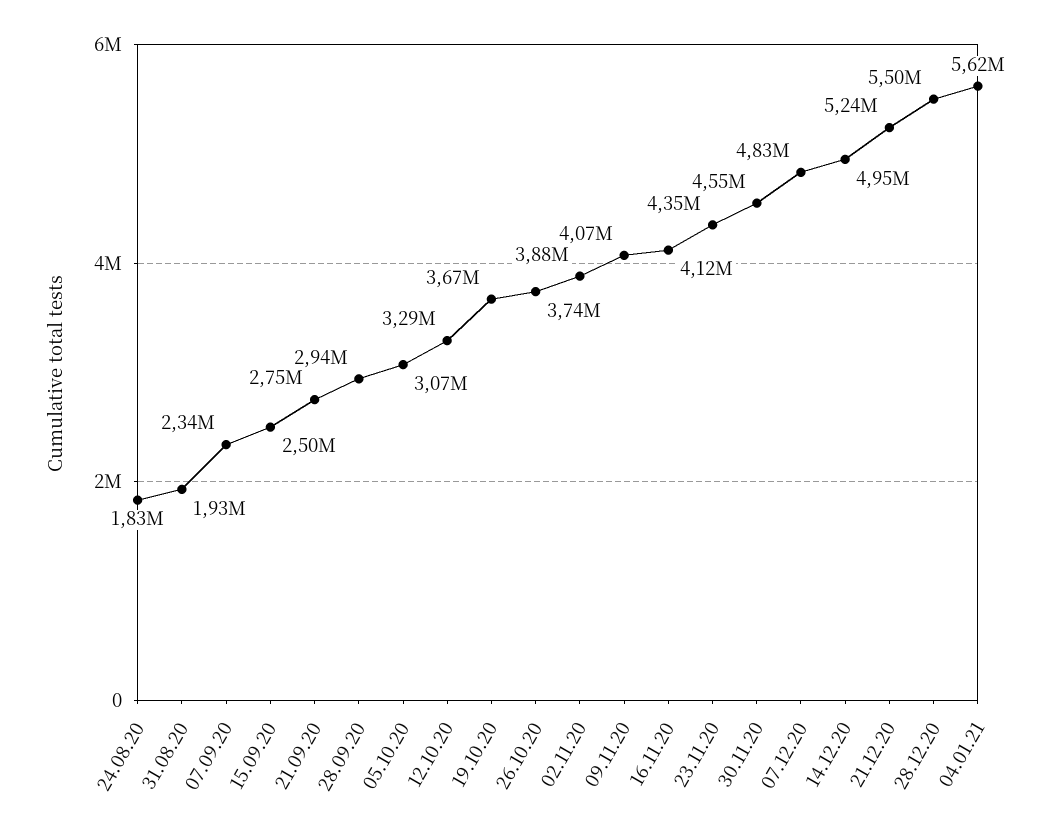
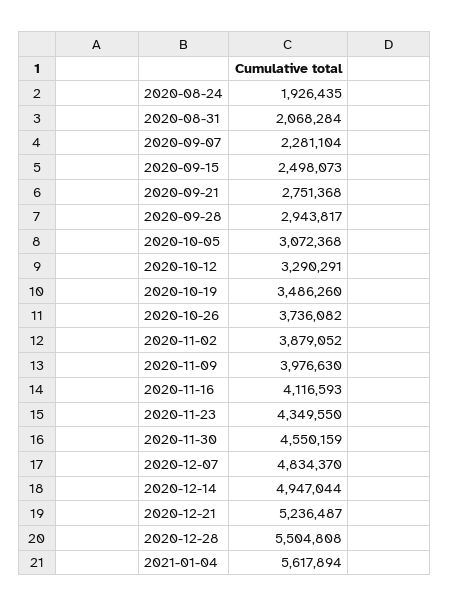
24.08.20: 1830000 -> 1926435
31.08.20: 1930000 -> 2068284
07.09.20: 2340000 -> 2281104
19.10.20: 3670000 -> 3486260
09.11.20: 4070000 -> 3976630

